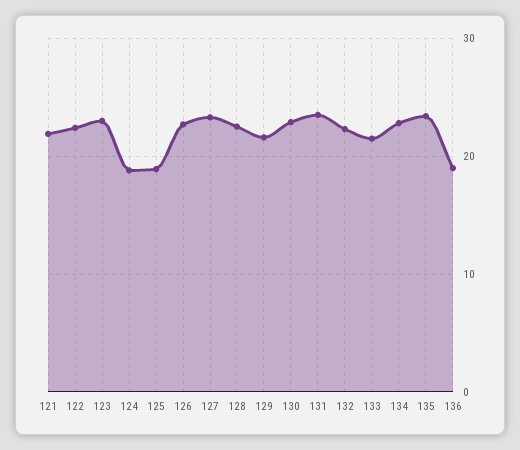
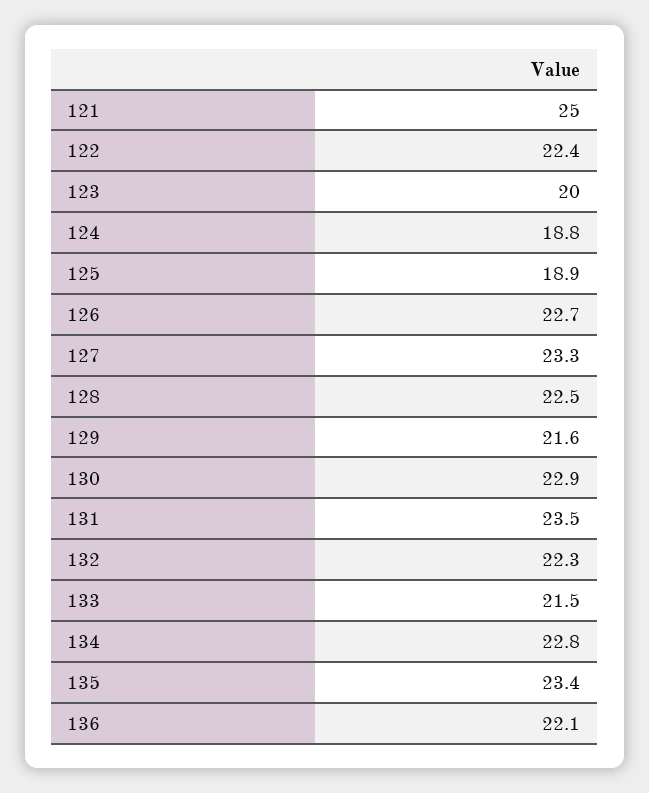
121: 22 -> 25
123: 23 -> 20
136: 19 -> 22.1

